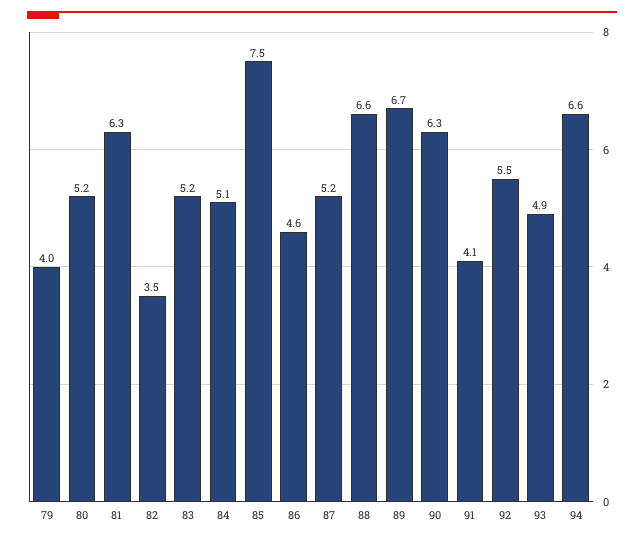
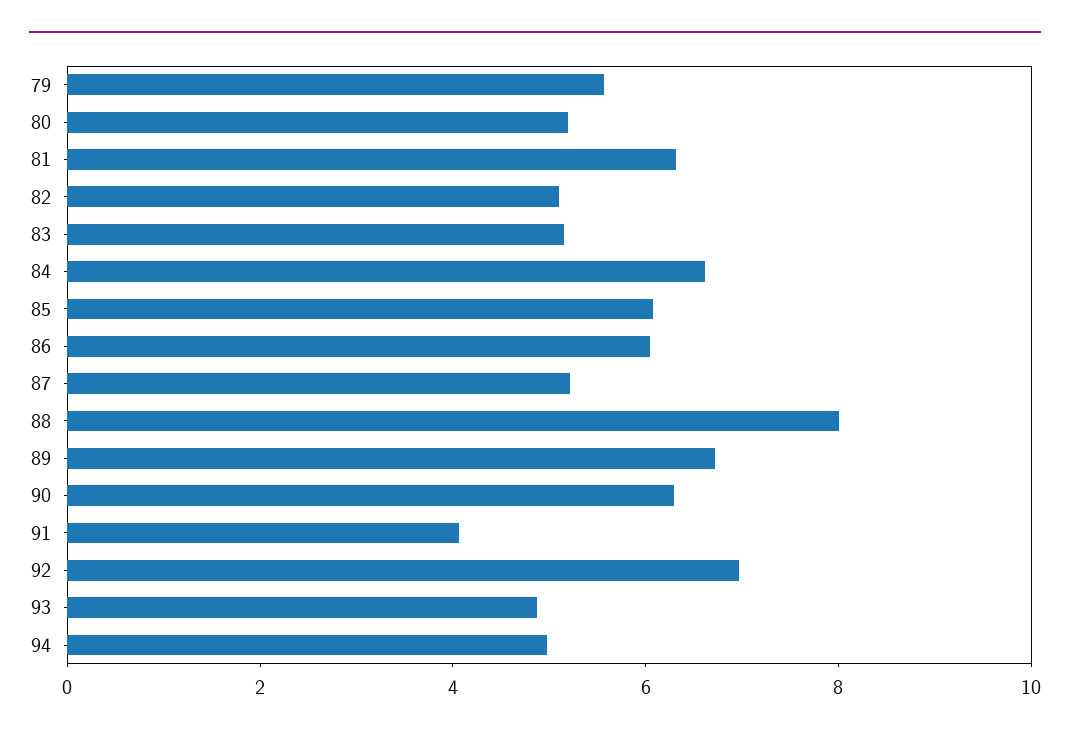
79: 4 -> 5.5
82: 3.5 -> 5
84: 5.1 -> 6.5
85: 7.5 -> 6
86: 4.6 -> 6
88: 6.6 -> 8
92: 5.5 -> 7
94: 6.6 -> 5

